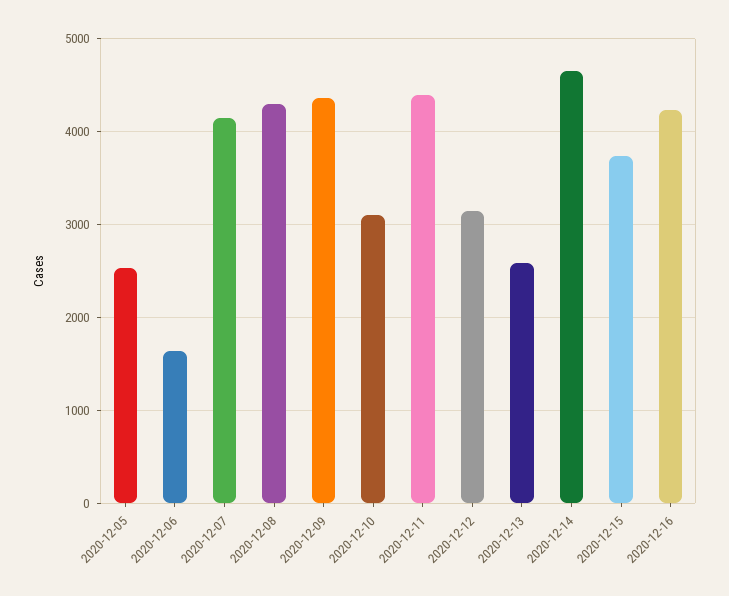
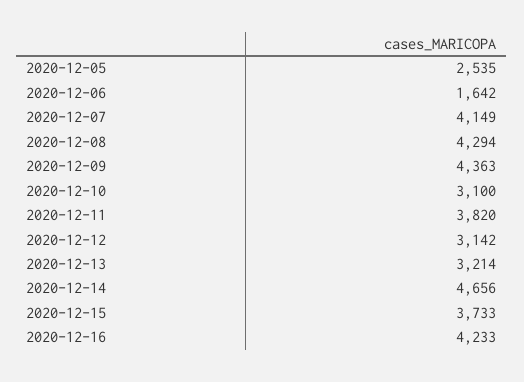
2020-12-11: 4400 -> 3820
2020-12-13: 2600 -> 3214

